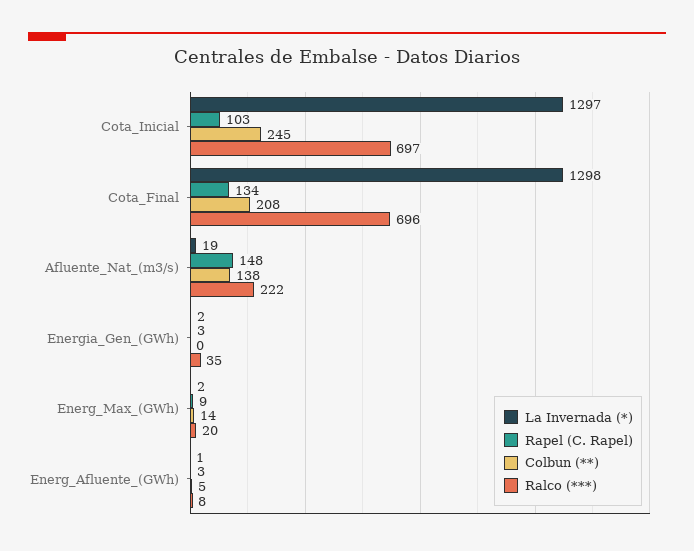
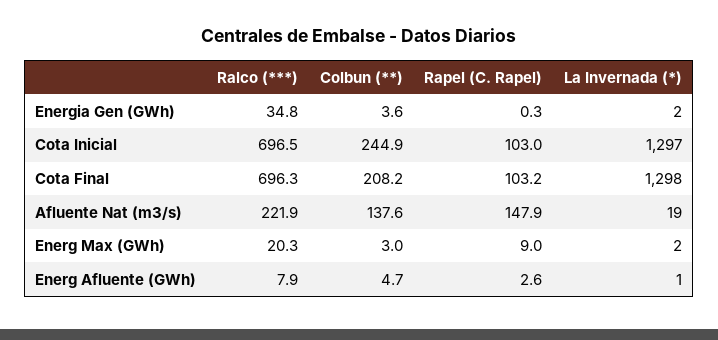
Rapel (C. Rapel), Cota_Final: 134 -> 103.2
Rapel (C. Rapel), Energia_Gen_(GWh): 3 -> 0.3
Colbun (**), Energia_Gen_(GWh): 0 -> 3.6
Colbun (**), Energ_Max_(GWh): 14 -> 3

